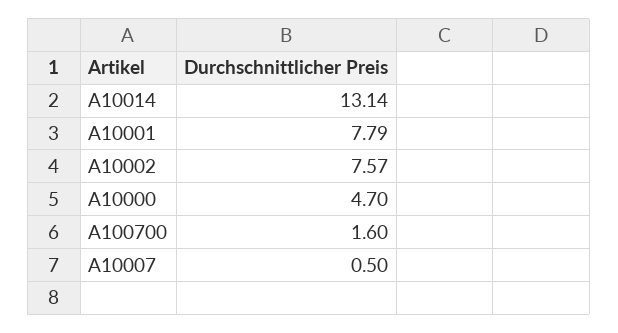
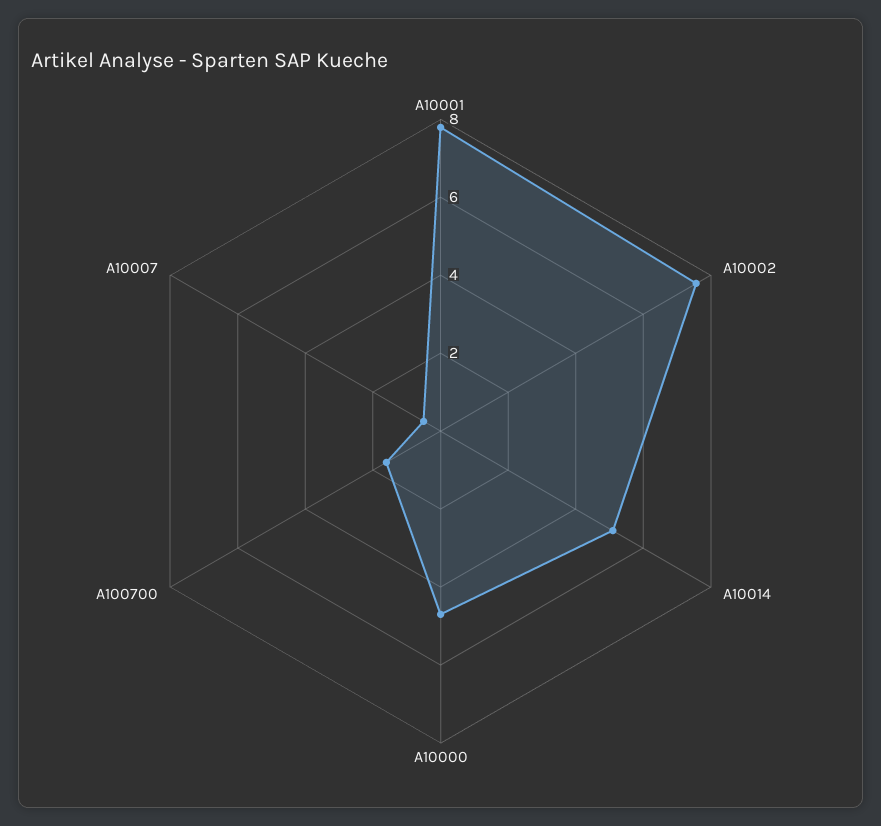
A10014: 13.14 -> 5

